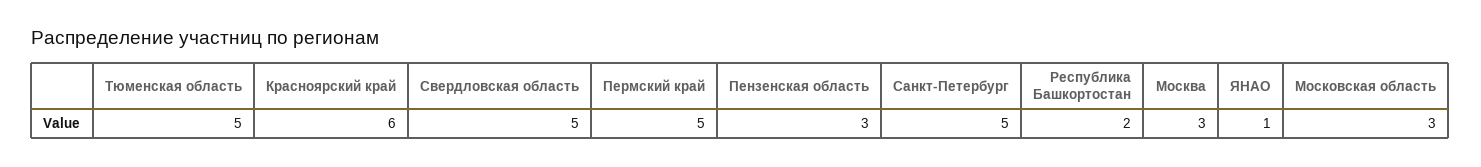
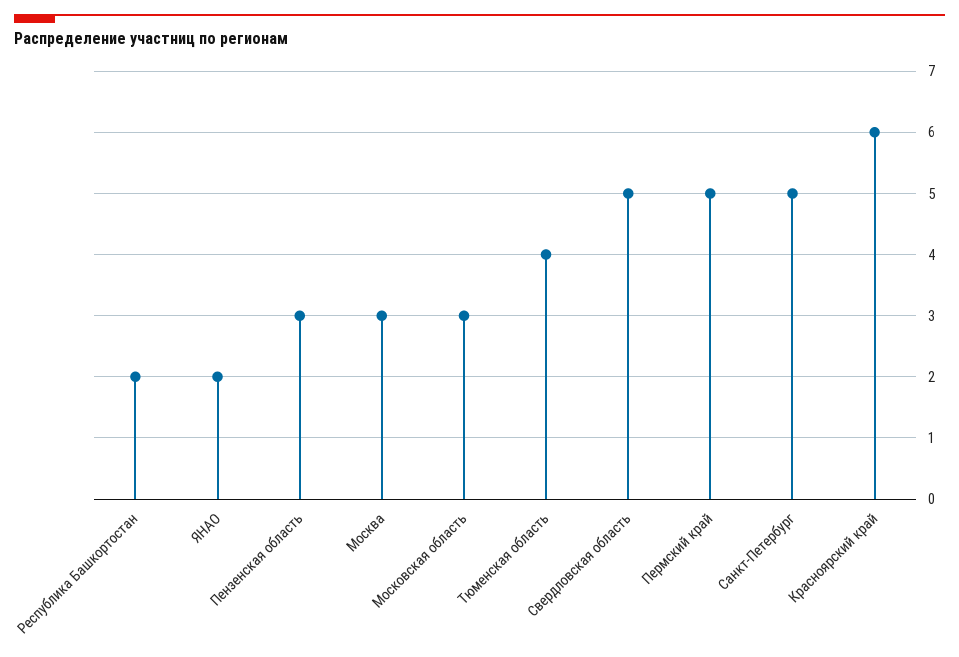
Тюменская область: 5 -> 4
ЯНАО: 1 -> 2

